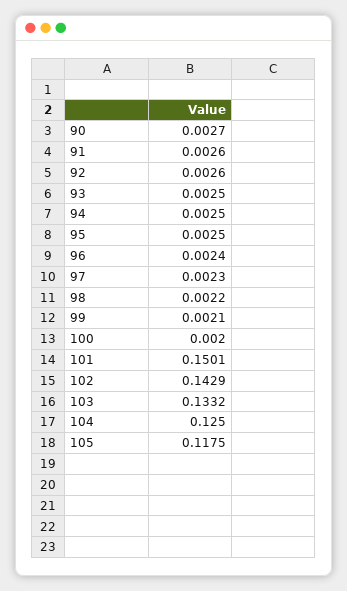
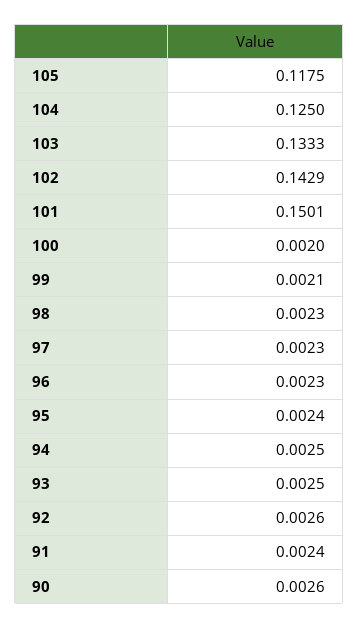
90: 0.0027 -> 0.0026
91: 0.0026 -> 0.0024
95: 0.0025 -> 0.0024
96: 0.0024 -> 0.0023
98: 0.0022 -> 0.0023
103: 0.1332 -> 0.1333

